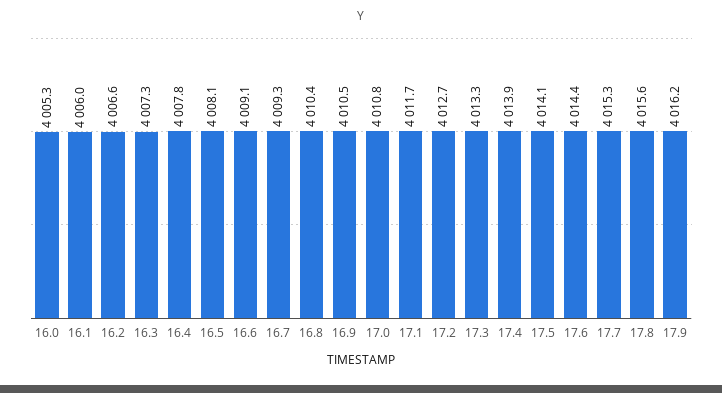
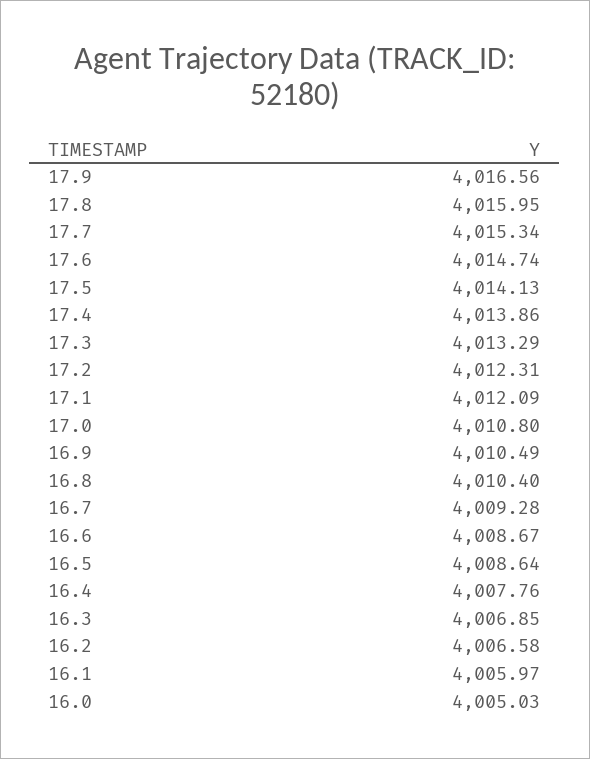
16.0: 4005.3 -> 4005.03
16.3: 4007.3 -> 4006.85
16.5: 4008.1 -> 4008.64
16.6: 4009.1 -> 4008.67
17.1: 4011.7 -> 4012.09
17.2: 4012.7 -> 4012.31
17.6: 4014.4 -> 4014.74
17.8: 4015.6 -> 4015.95
17.9: 4016.2 -> 4016.56

